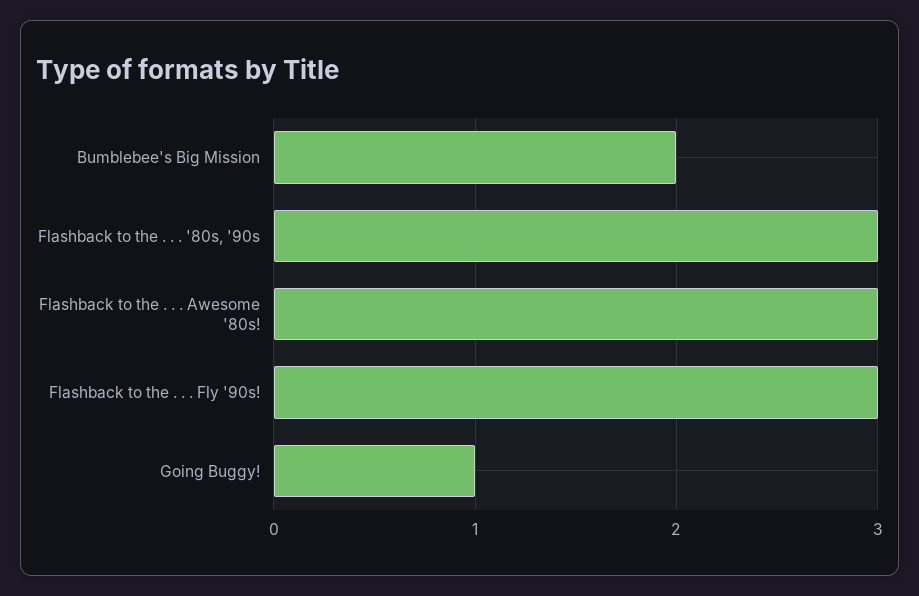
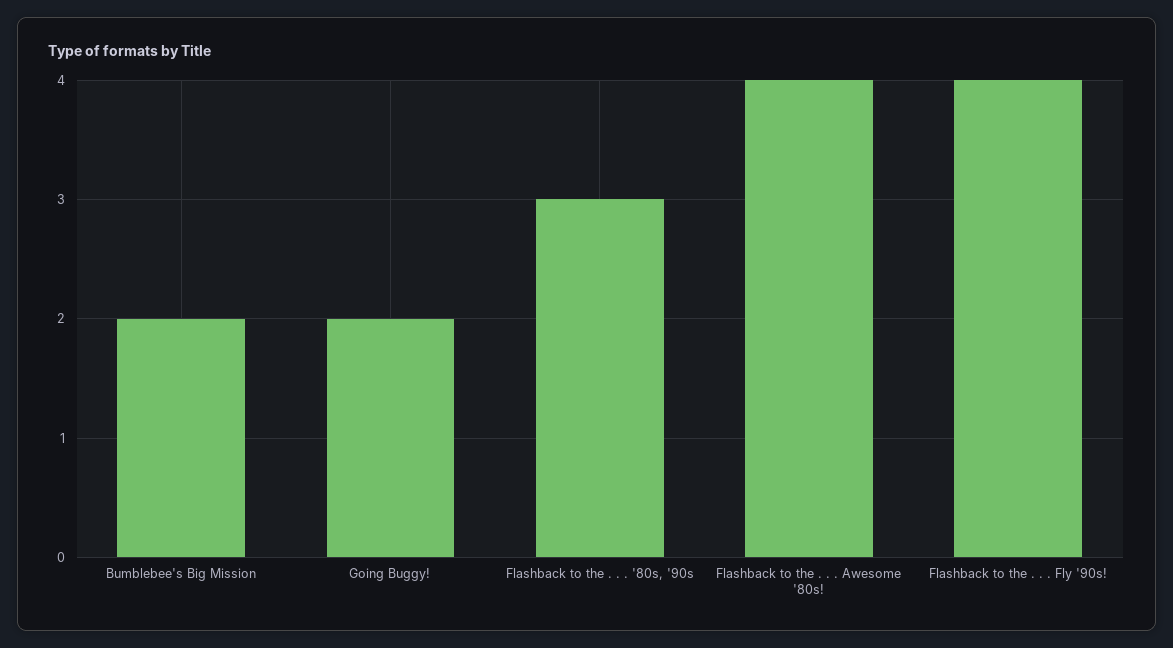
Flashback to the . . . Awesome '80s!: 3 -> 4
Flashback to the . . . Fly '90s!: 3 -> 4
Going Buggy!: 1 -> 2

